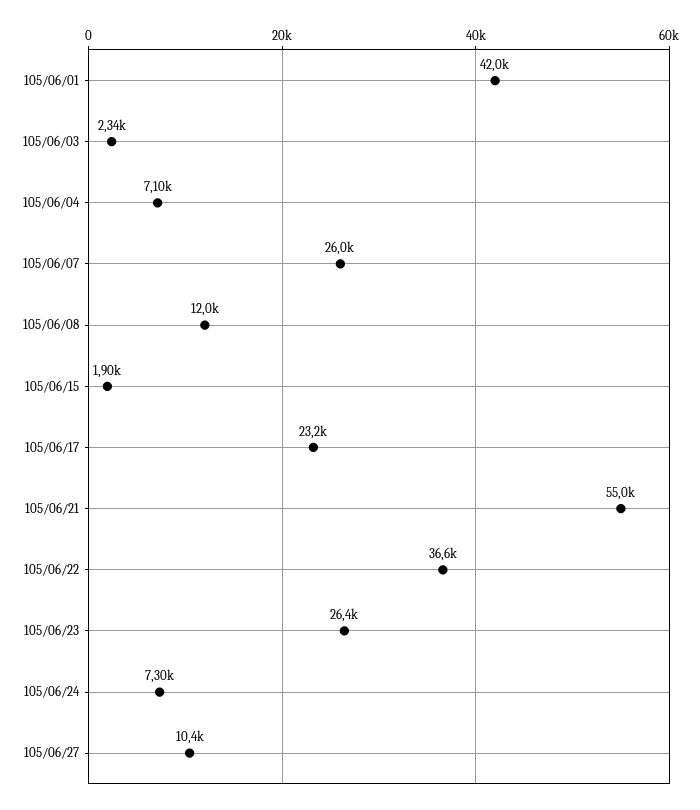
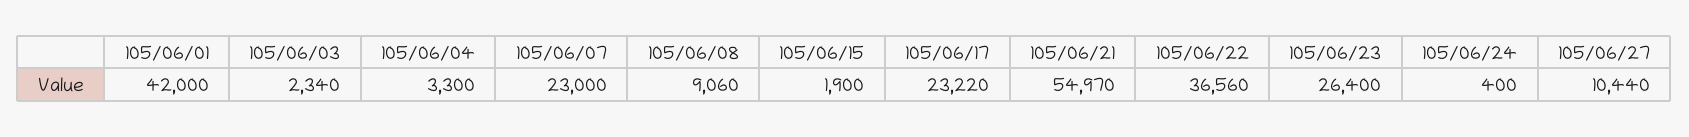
105/06/04: 7100 -> 3300
105/06/07: 26000 -> 23000
105/06/08: 12000 -> 9060
105/06/24: 7300 -> 400

